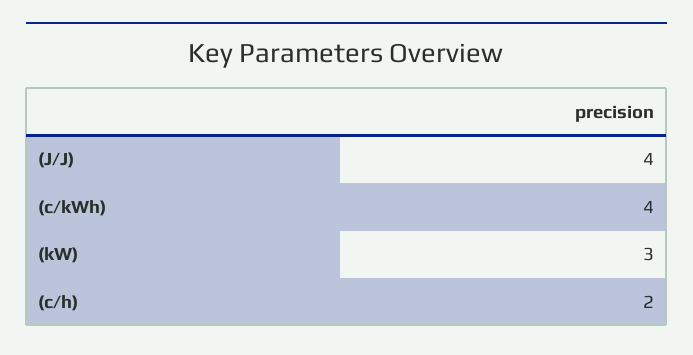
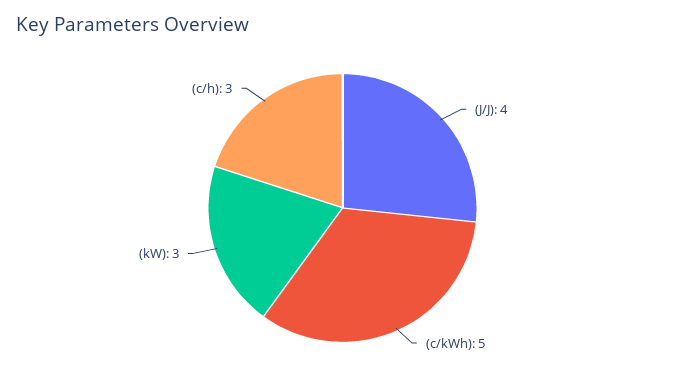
(c/kWh): 4 -> 5
(c/h): 2 -> 3

